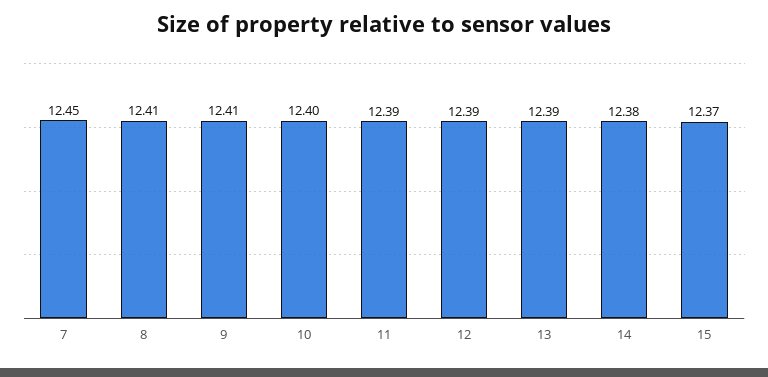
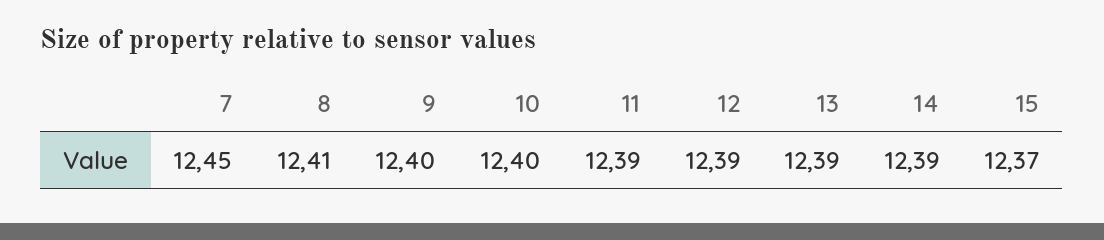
9: 12.41 -> 12.4
14: 12.38 -> 12.39

